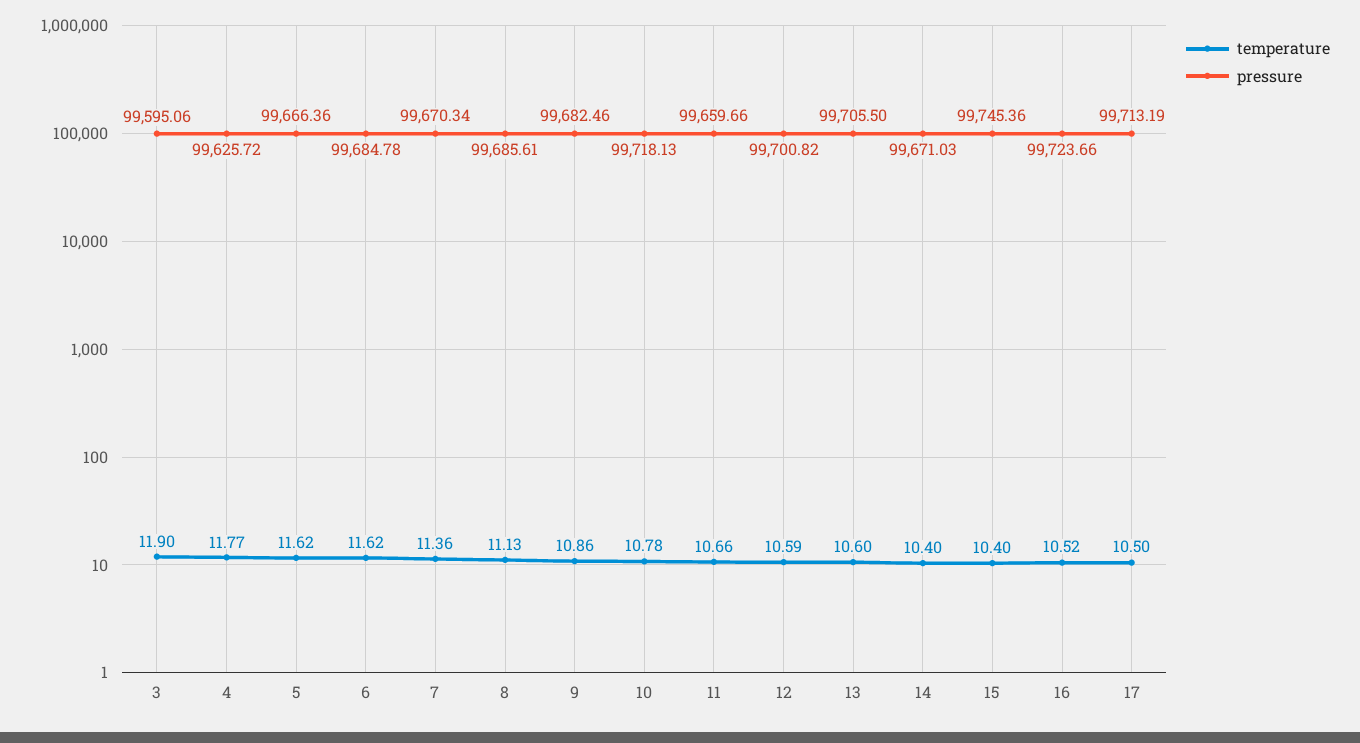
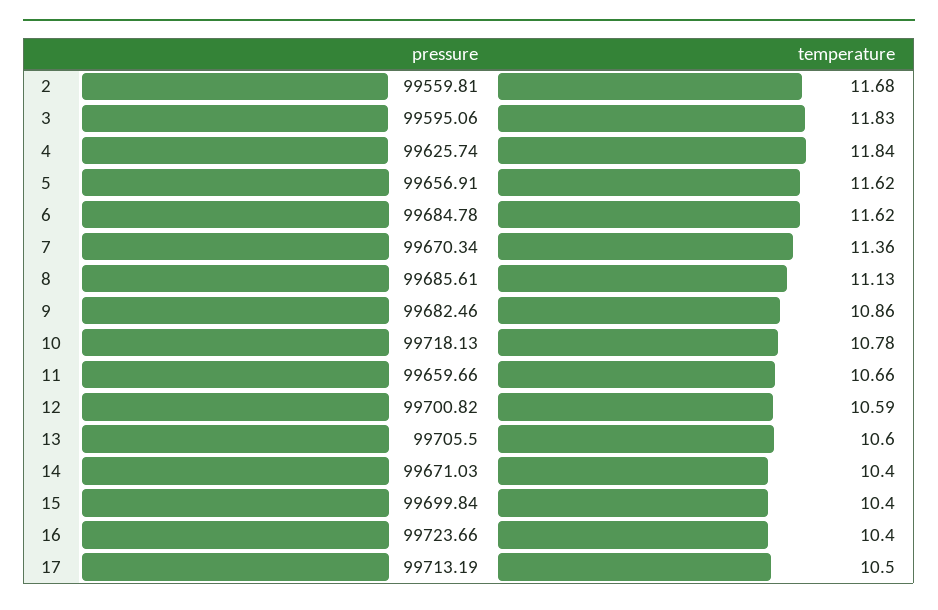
temperature, 3: 11.9 -> 11.83
temperature, 4: 11.77 -> 11.84
pressure, 4: 99625.72 -> 99625.74
pressure, 5: 99666.36 -> 99656.91
pressure, 15: 99745.36 -> 99699.84
temperature, 16: 10.52 -> 10.4
pressure, 2: none -> 99559.81
temperature, 2: none -> 11.68

